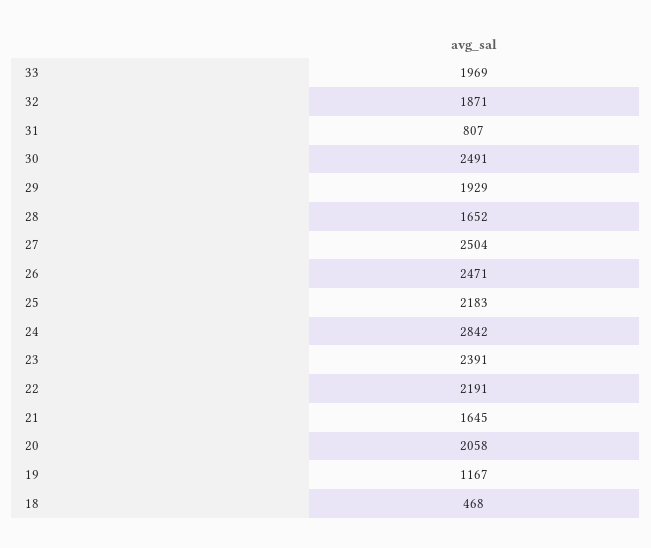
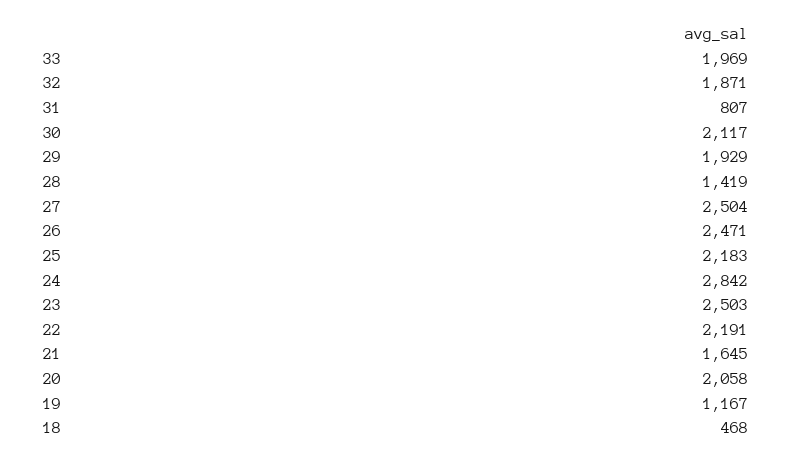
30: 2491 -> 2117
28: 1652 -> 1419
23: 2391 -> 2503

